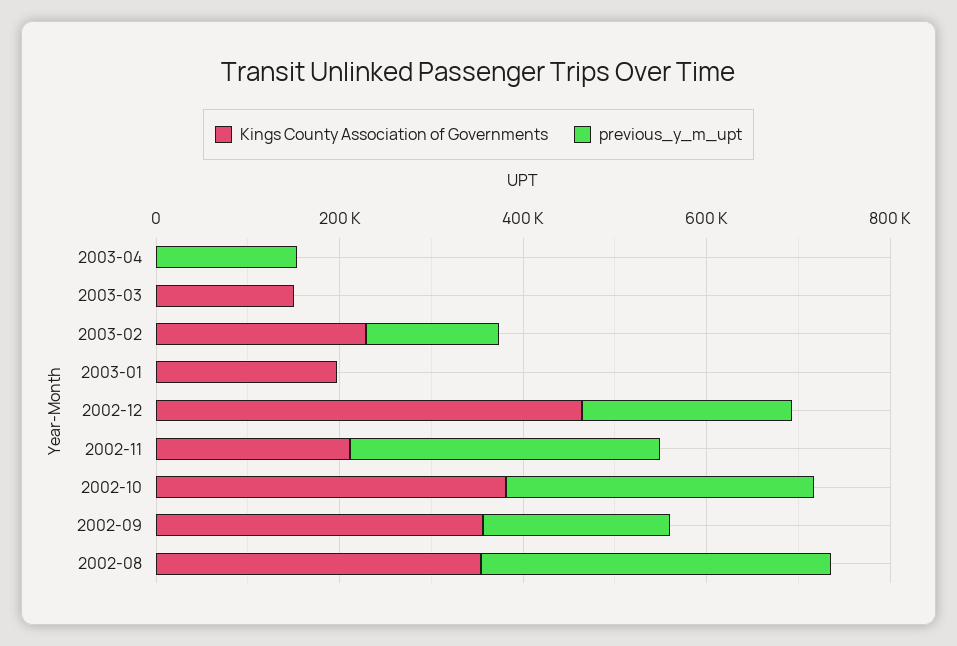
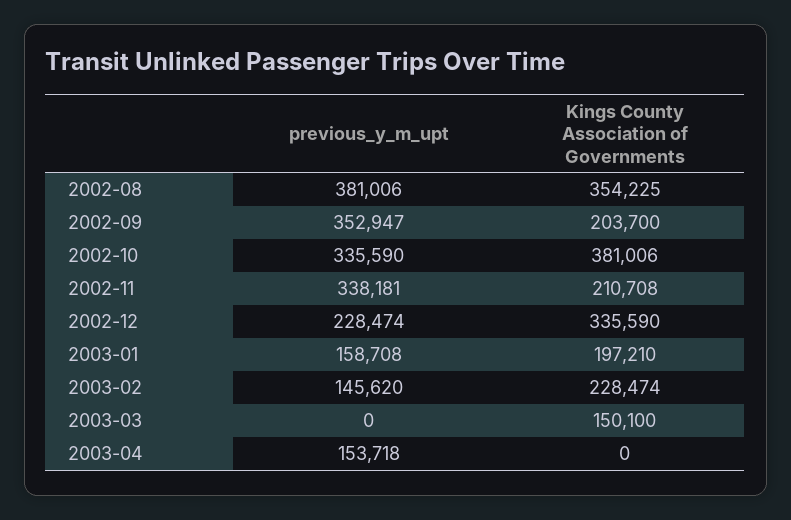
previous_y_m_upt, 2003-01: 0 -> 158708
Kings County Association of Governments, 2002-12: 450000 -> 335590
Kings County Association of Governments, 2002-09: 350000 -> 203700
previous_y_m_upt, 2002-09: 200000 -> 352947

